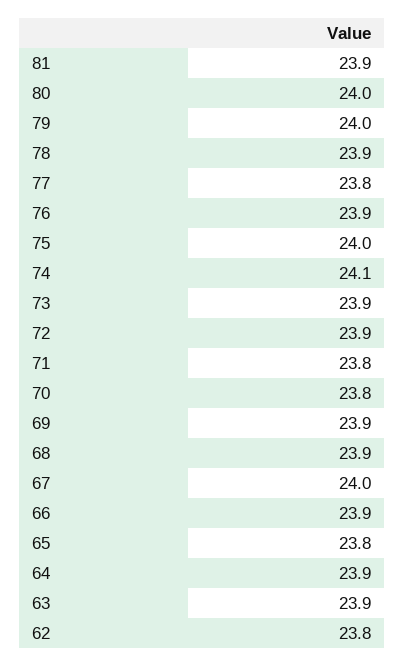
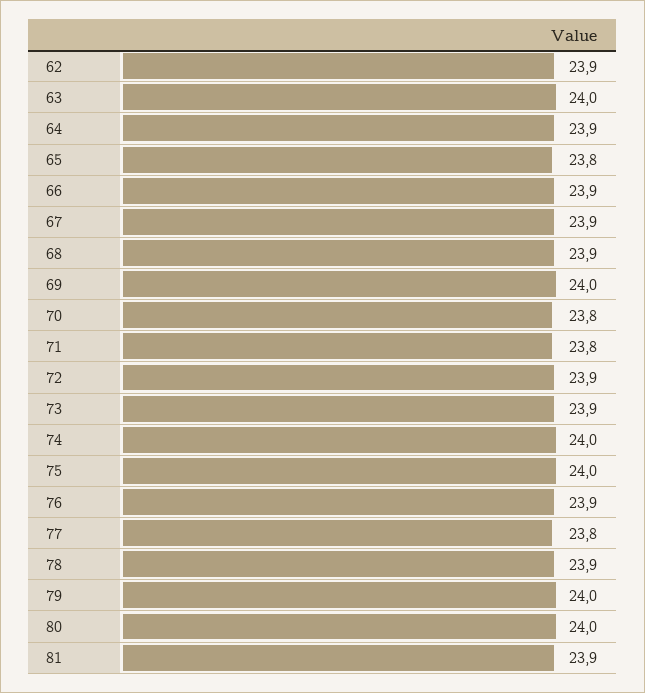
74: 24.1 -> 24
69: 23.9 -> 24
67: 24 -> 23.9
63: 23.9 -> 24
62: 23.8 -> 23.9

